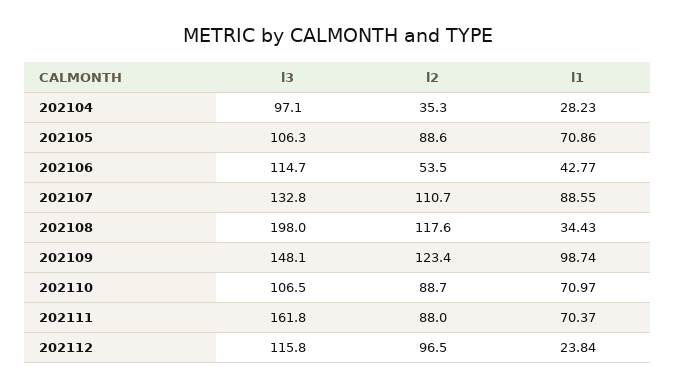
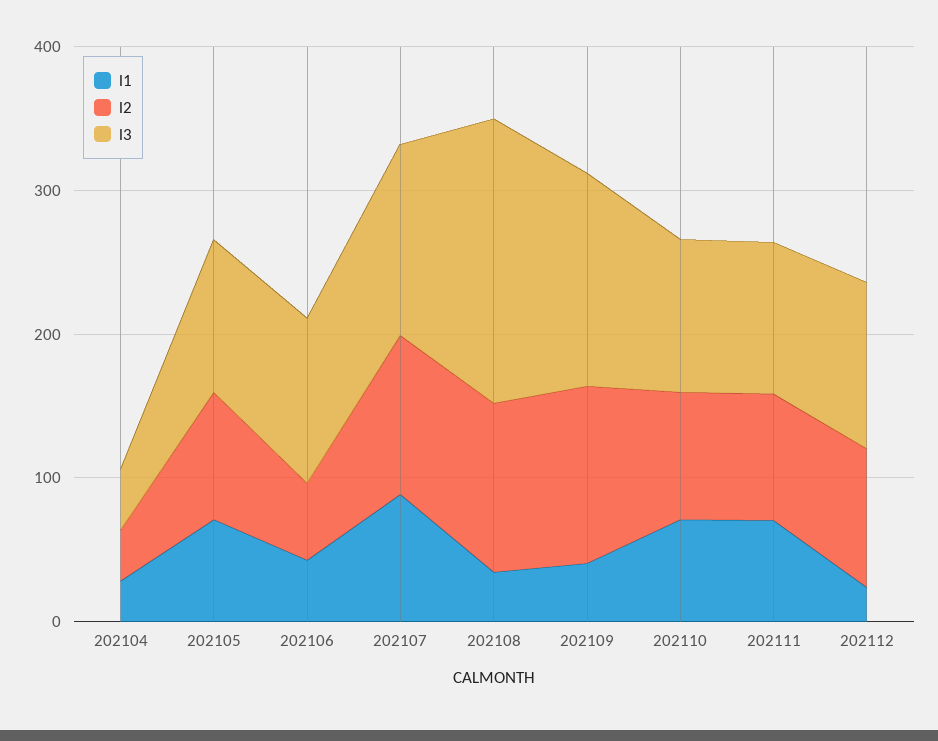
l3, 202104: 97.1 -> 40
l1, 202109: 98.74 -> 40
l3, 202111: 161.8 -> 100

